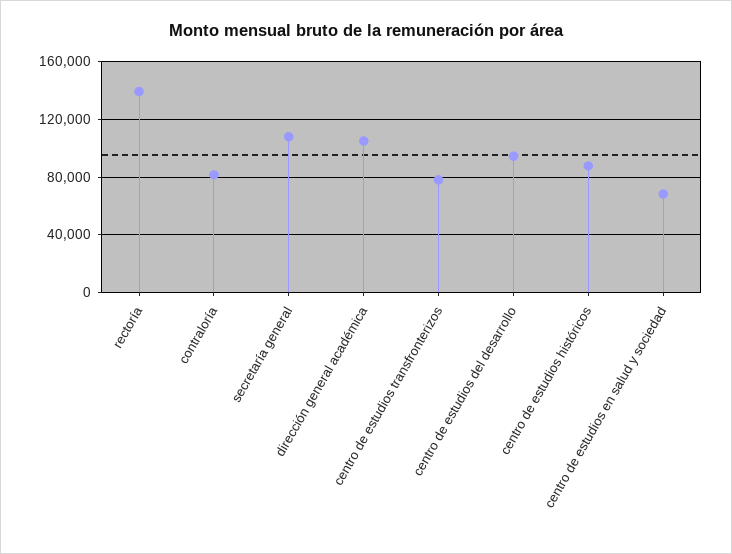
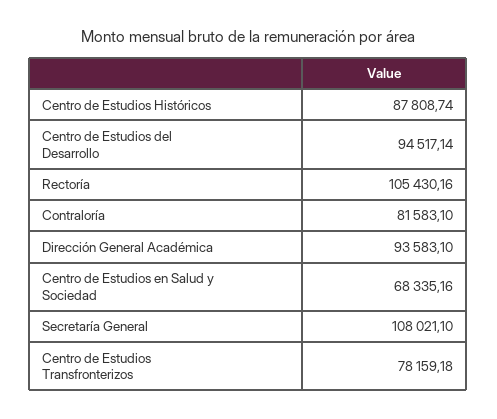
rectoría: 140000 -> 105430.16
dirección general académica: 105000 -> 93583.1

